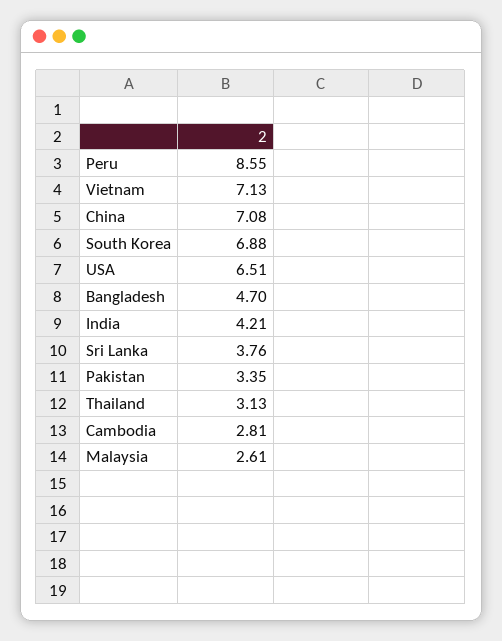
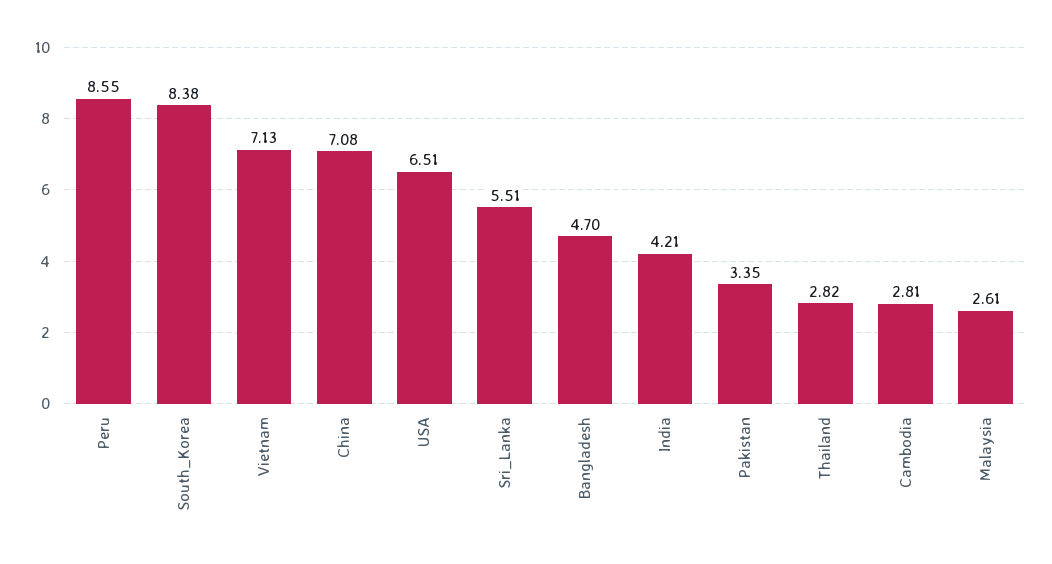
South Korea: 6.88 -> 8.38
Sri Lanka: 3.76 -> 5.51
Thailand: 3.13 -> 2.82

